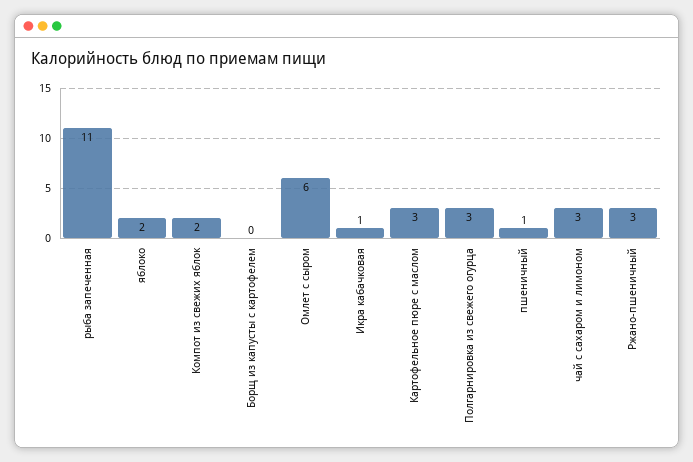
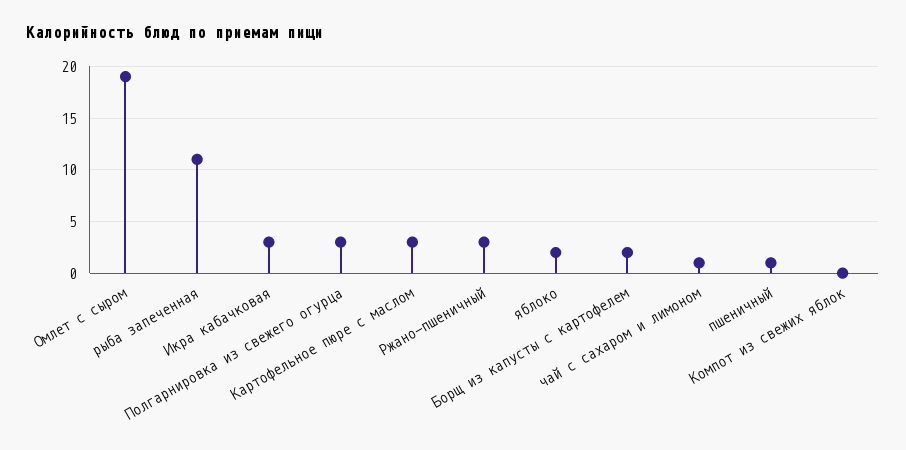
Компот из свежих яблок: 2 -> 0
Борщ из капусты с картофелем: 0 -> 2
Омлет с сыром: 6 -> 19
Икра кабачковая: 1 -> 3
чай с сахаром и лимоном: 3 -> 1

